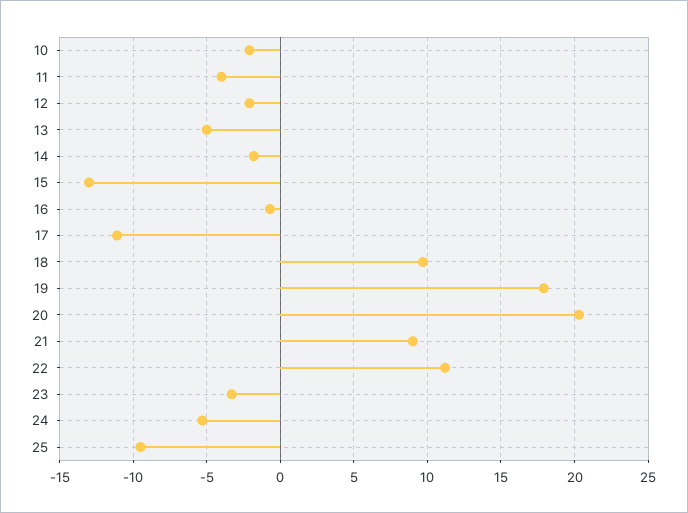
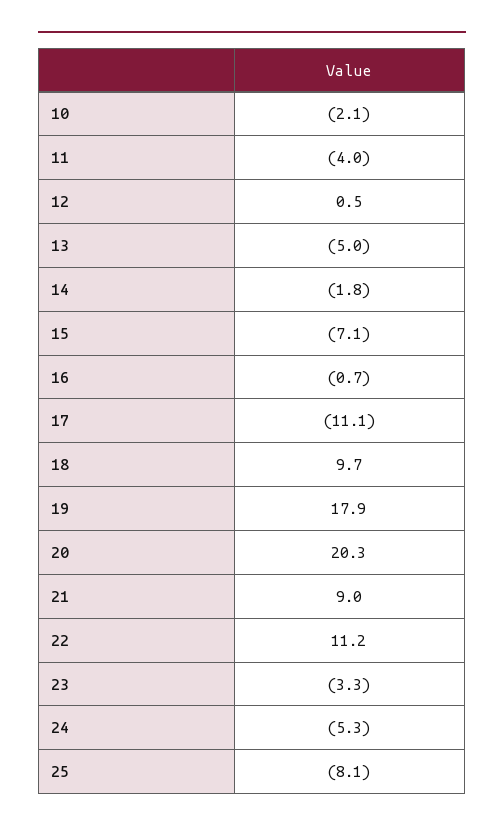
12: -2 -> 0.5
15: -13 -> -7.1
25: -9.5 -> -8.1

